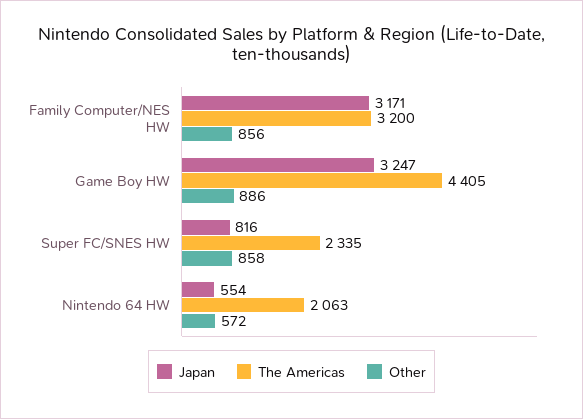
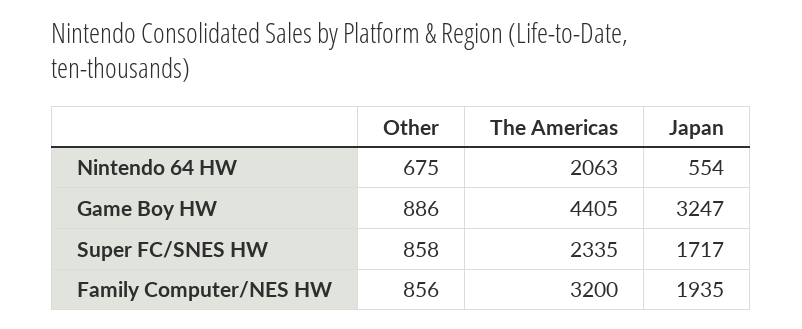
Japan, Family Computer/NES HW: 3171 -> 1935
Japan, Super FC/SNES HW: 816 -> 1717
Other, Nintendo 64 HW: 572 -> 675

